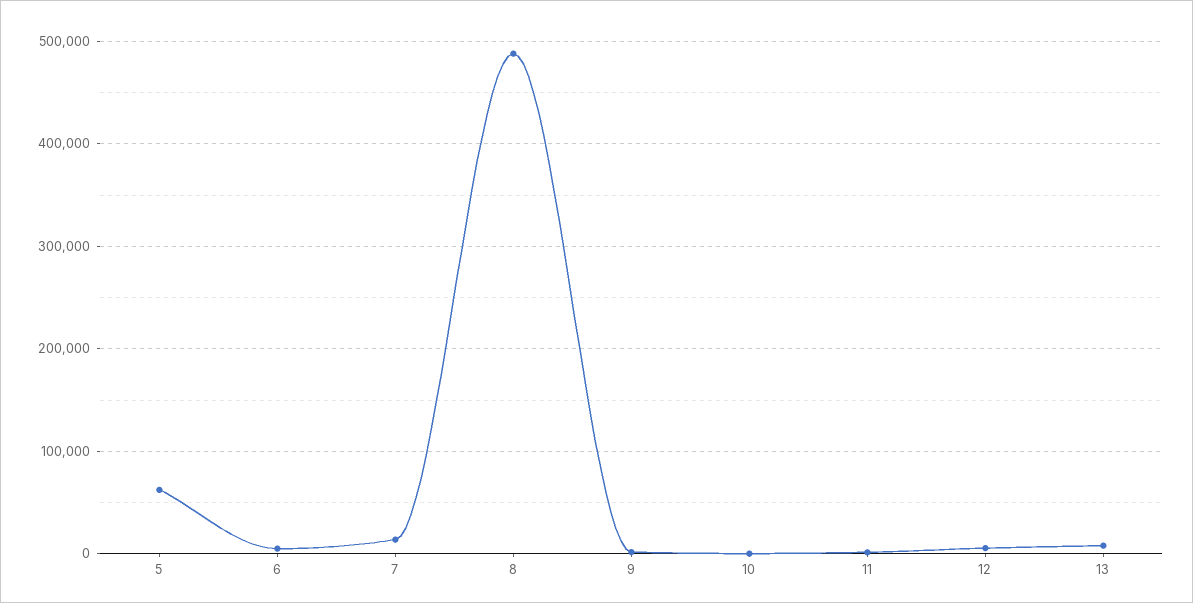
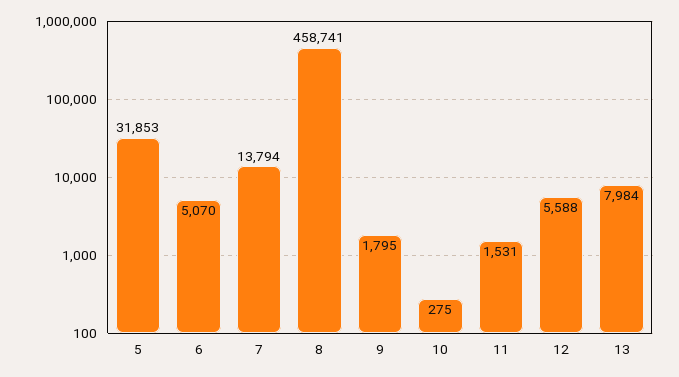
5: 60000 -> 31853
8: 490000 -> 458741

